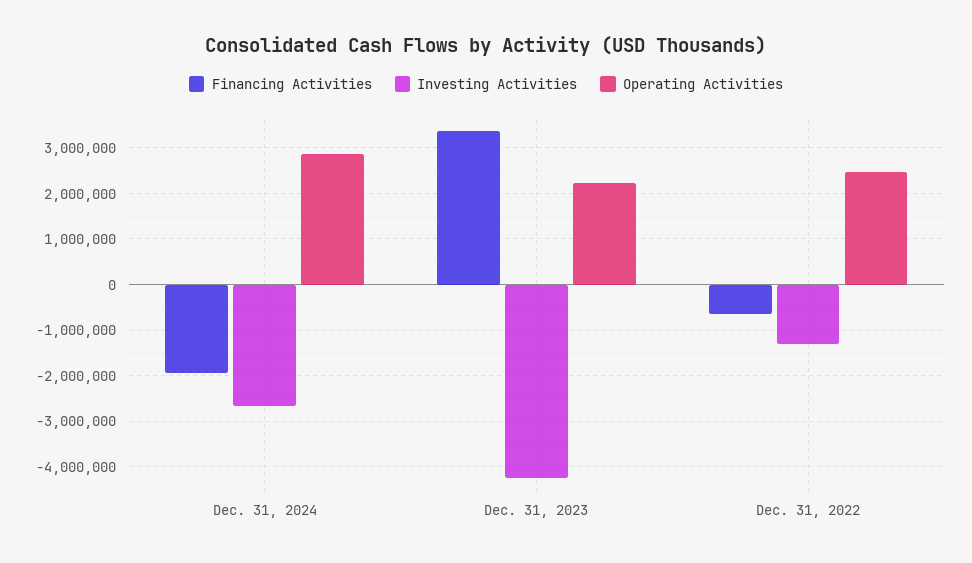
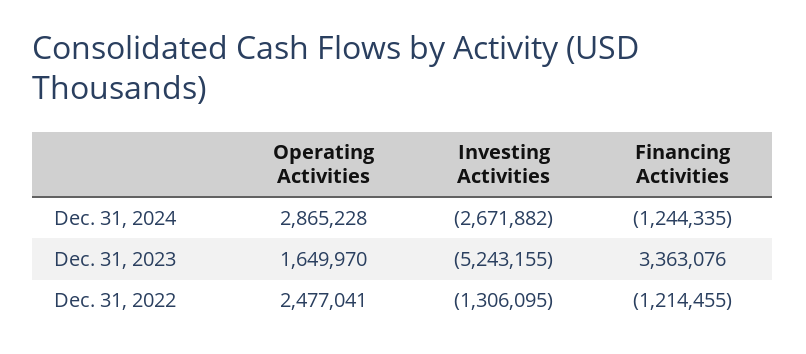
Financing Activities, Dec. 31, 2024: -2000000 -> -1244335
Investing Activities, Dec. 31, 2023: -4200000 -> -5243155
Operating Activities, Dec. 31, 2023: 2200000 -> 1649970
Financing Activities, Dec. 31, 2022: -600000 -> -1214455

